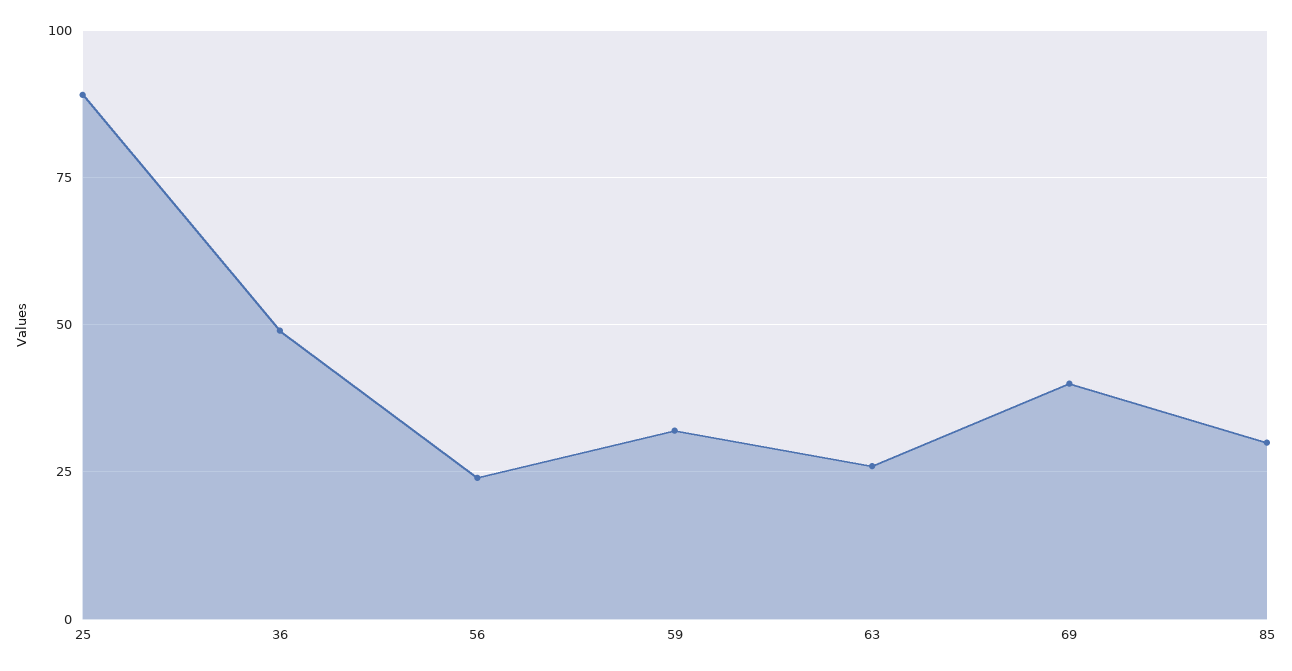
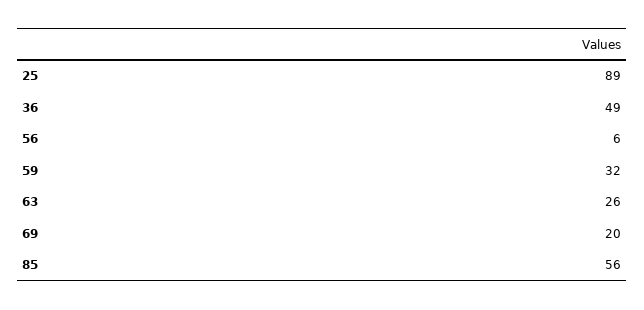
56: 25 -> 6
69: 40 -> 20
85: 30 -> 56

